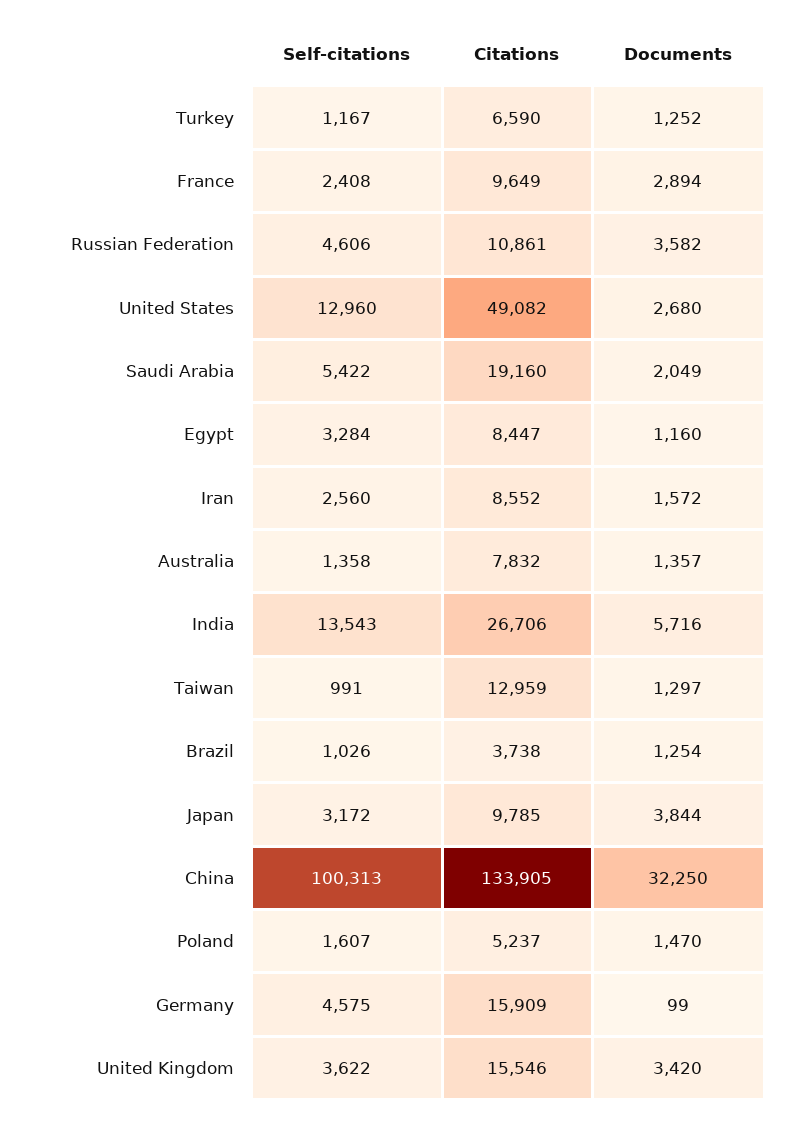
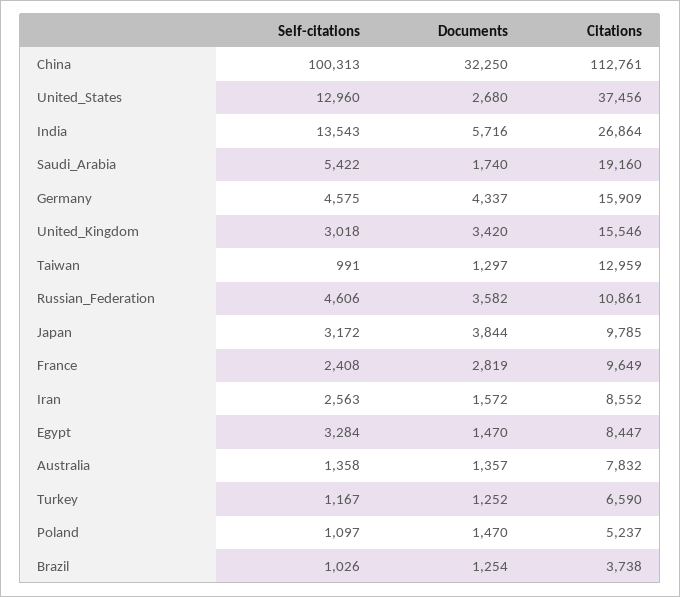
Documents, France: 2894 -> 2819
Citations, United States: 49082 -> 37456
Documents, Saudi Arabia: 2049 -> 1740
Documents, Egypt: 1160 -> 1470
Self-citations, Iran: 2560 -> 2563
Citations, India: 26706 -> 26864
Citations, China: 133905 -> 112761
Self-citations, Poland: 1607 -> 1097
Documents, Germany: 99 -> 4337
Self-citations, United Kingdom: 3622 -> 3018

